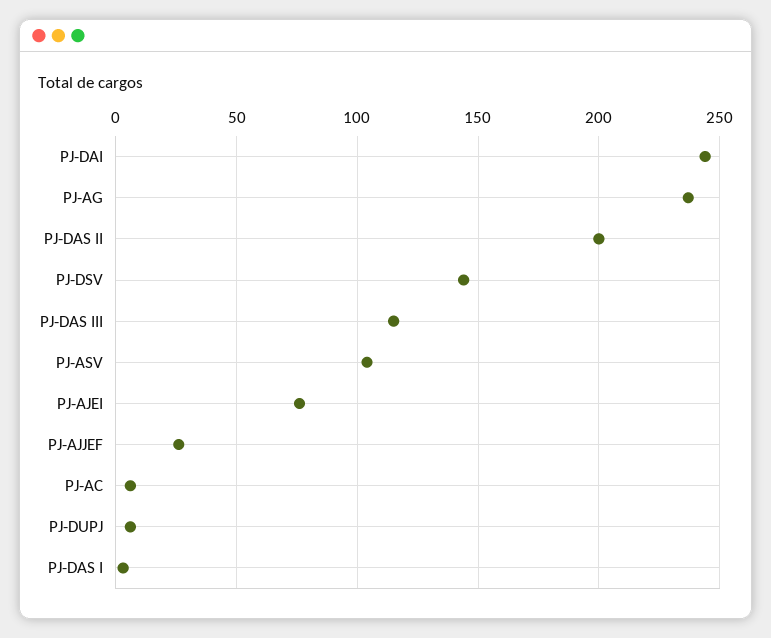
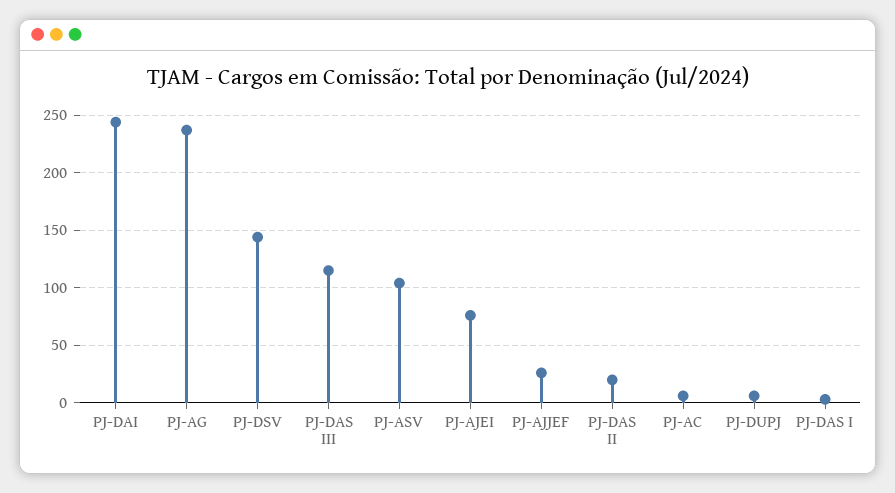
PJ-DAS II: 200 -> 20

